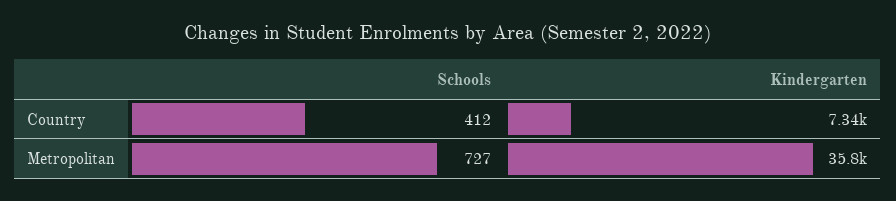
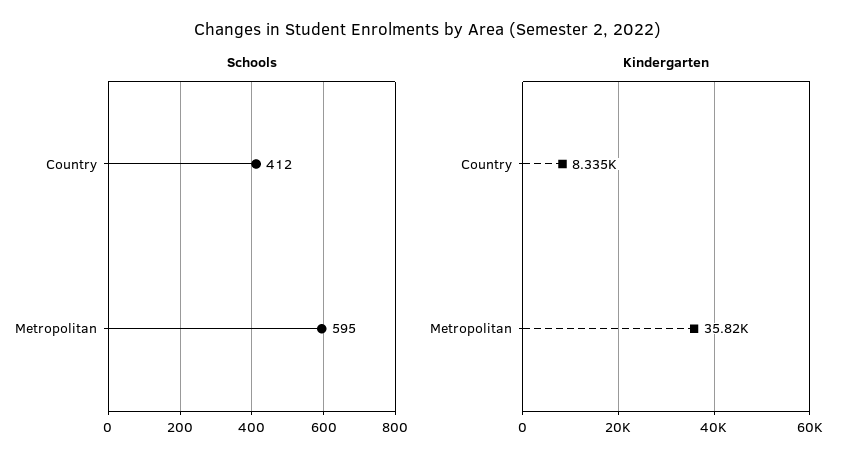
Kindergarten, Country: 7340 -> 8335
Schools, Metropolitan: 727 -> 595

